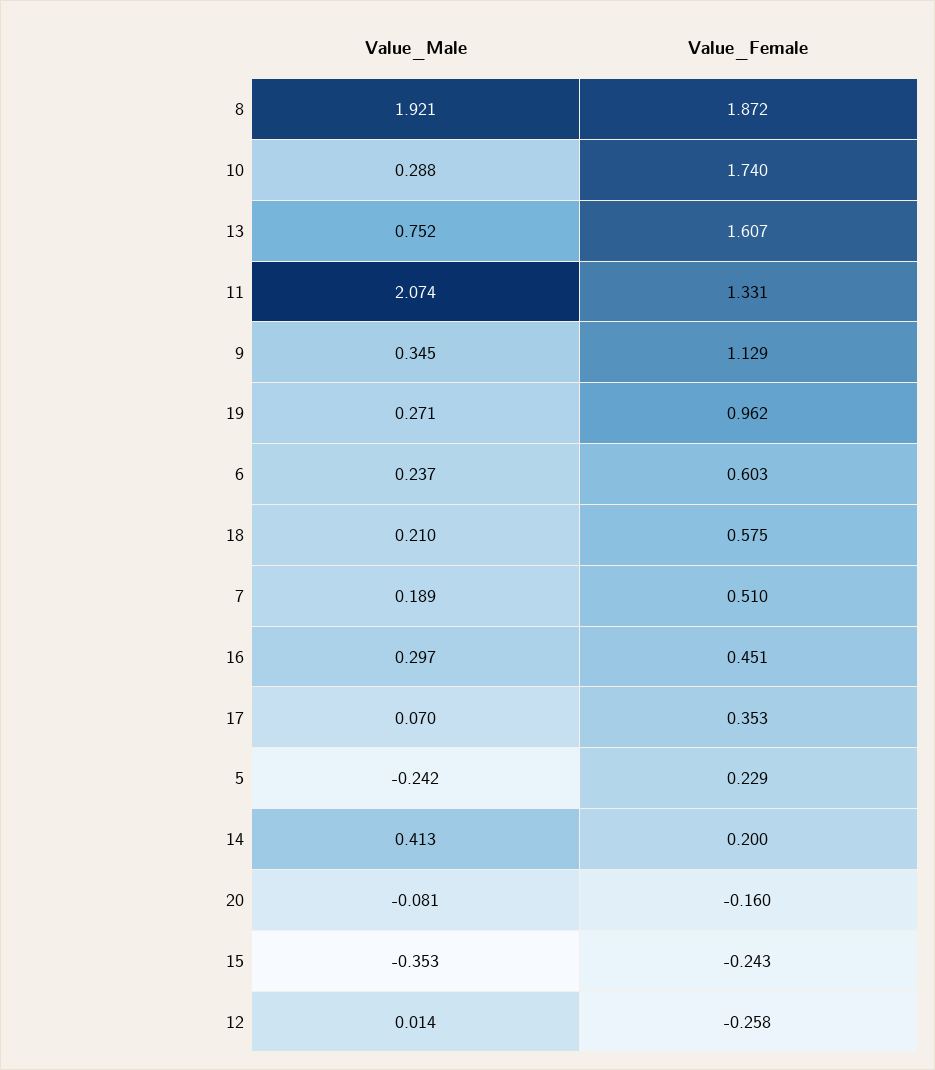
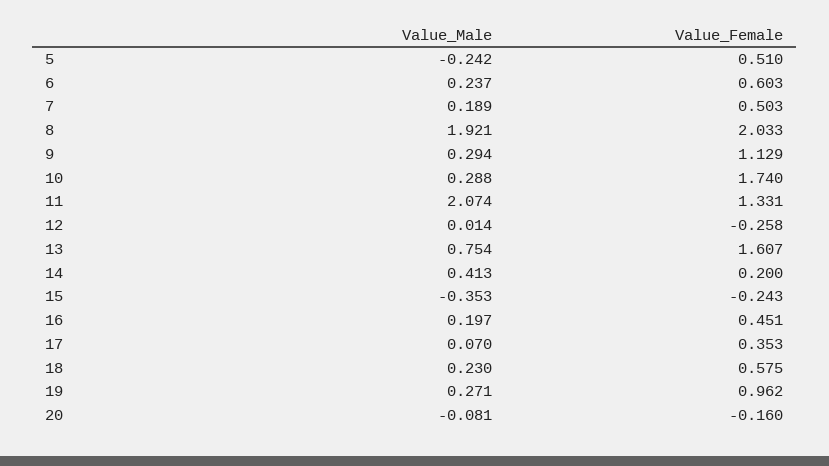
Value_Female, 8: 1.872 -> 2.033
Value_Male, 13: 0.752 -> 0.754
Value_Male, 9: 0.345 -> 0.294
Value_Male, 18: 0.21 -> 0.23
Value_Female, 7: 0.51 -> 0.503
Value_Male, 16: 0.297 -> 0.197
Value_Female, 5: 0.229 -> 0.51

